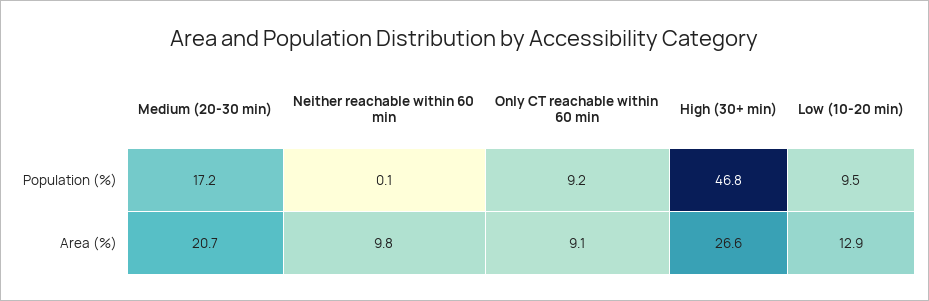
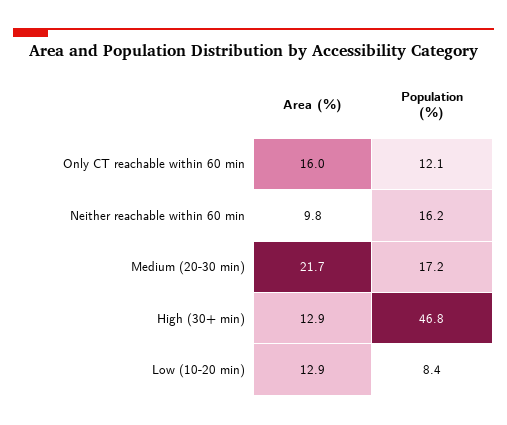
Neither reachable within 60 min, Population (%): 0.1 -> 16.2
Only CT reachable within 60 min, Population (%): 9.2 -> 12.1
Low (10-20 min), Population (%): 9.5 -> 8.4
Medium (20-30 min), Area (%): 20.7 -> 21.7
Only CT reachable within 60 min, Area (%): 9.1 -> 16
High (30+ min), Area (%): 26.6 -> 12.9

